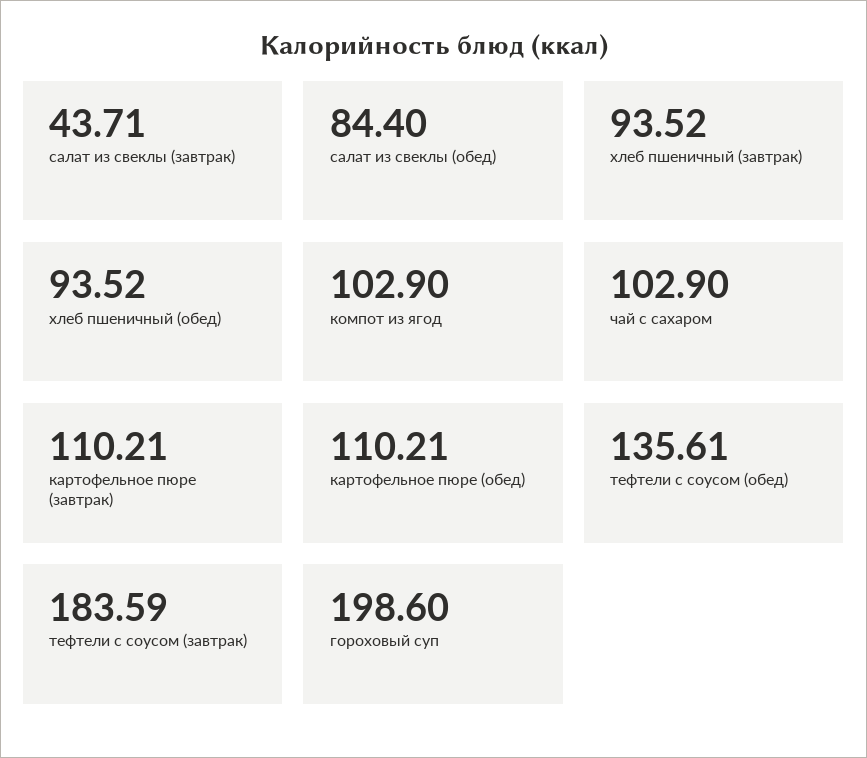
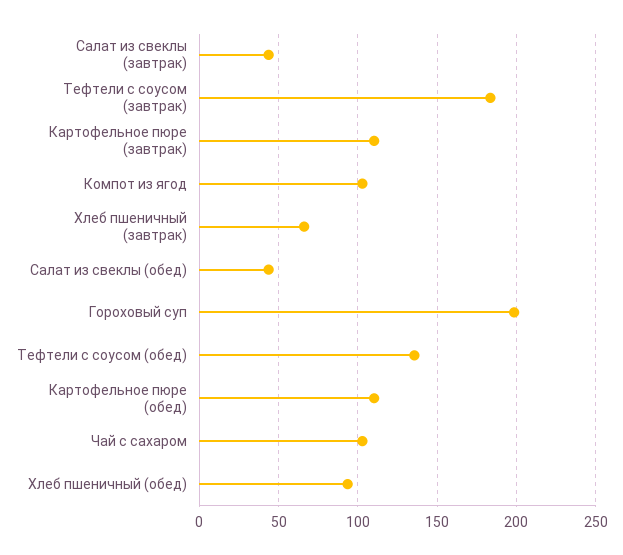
салат из свеклы (обед): 84.4 -> 45
хлеб пшеничный (завтрак): 93.52 -> 65

